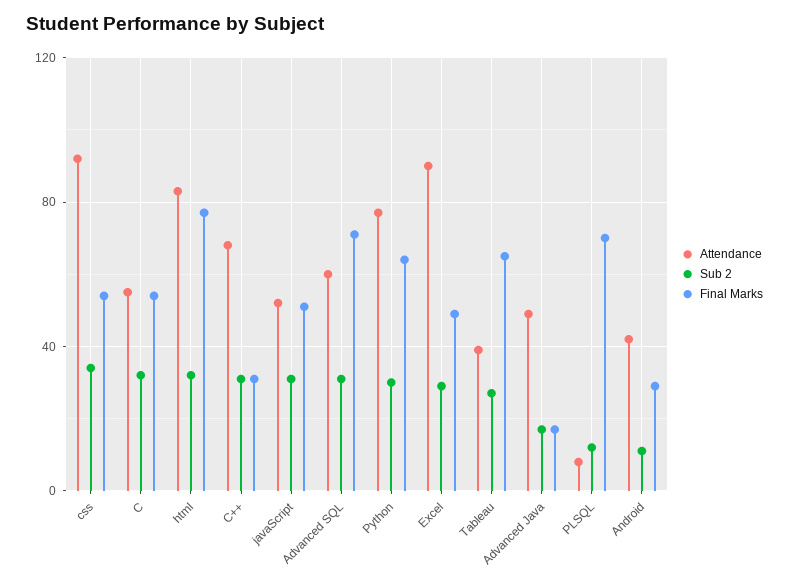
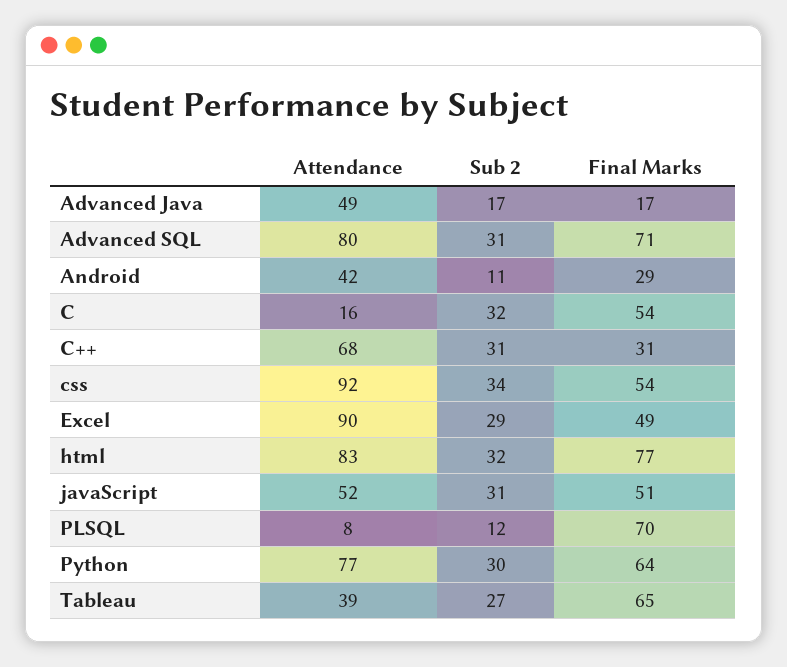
Attendance, C: 55 -> 16
Attendance, Advanced SQL: 60 -> 80

